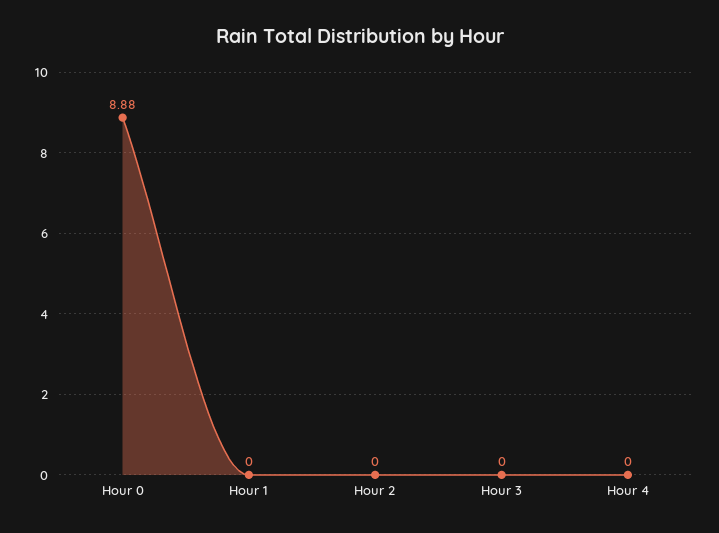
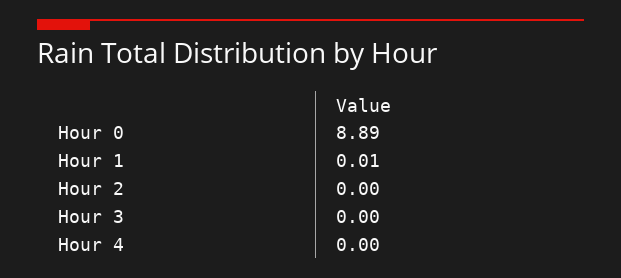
Hour 0: 8.88 -> 8.89
Hour 1: 0 -> 0.01

